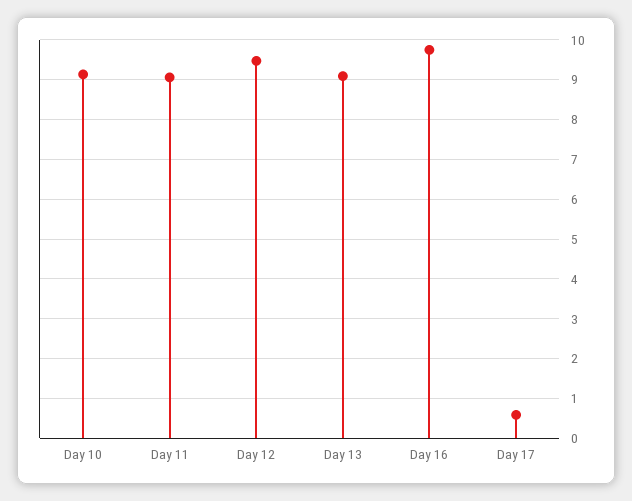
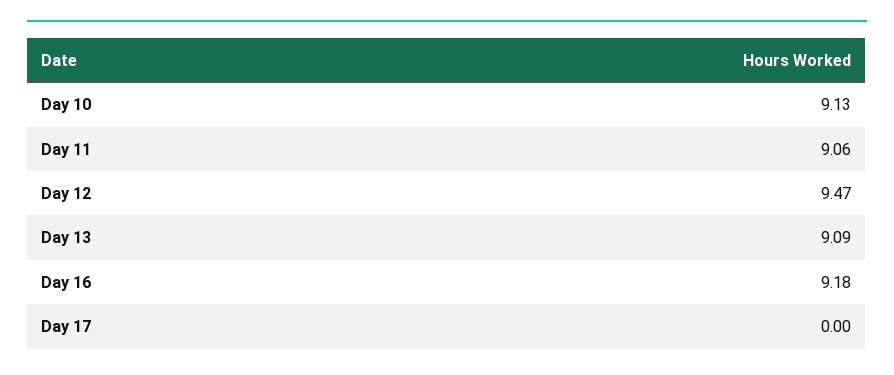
Day 16: 9.8 -> 9.18
Day 17: 0.6 -> 0

